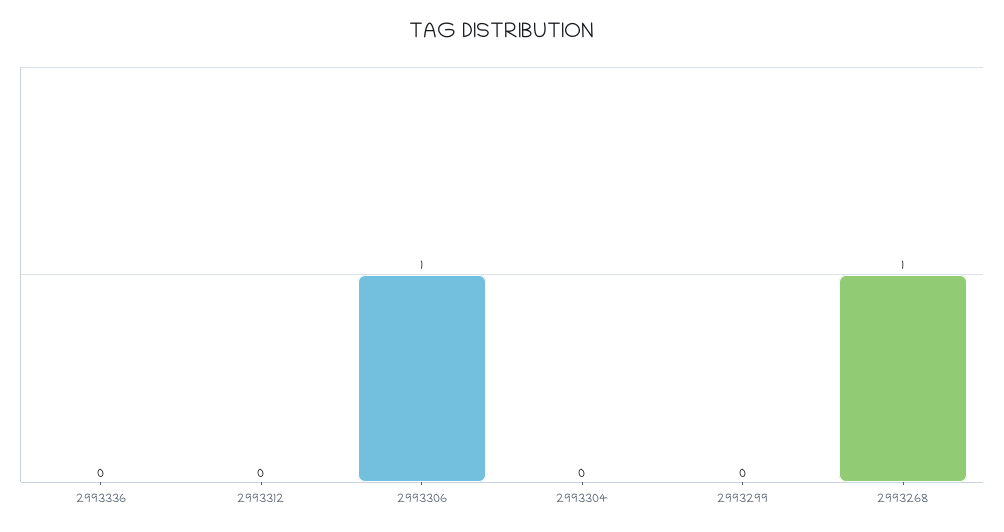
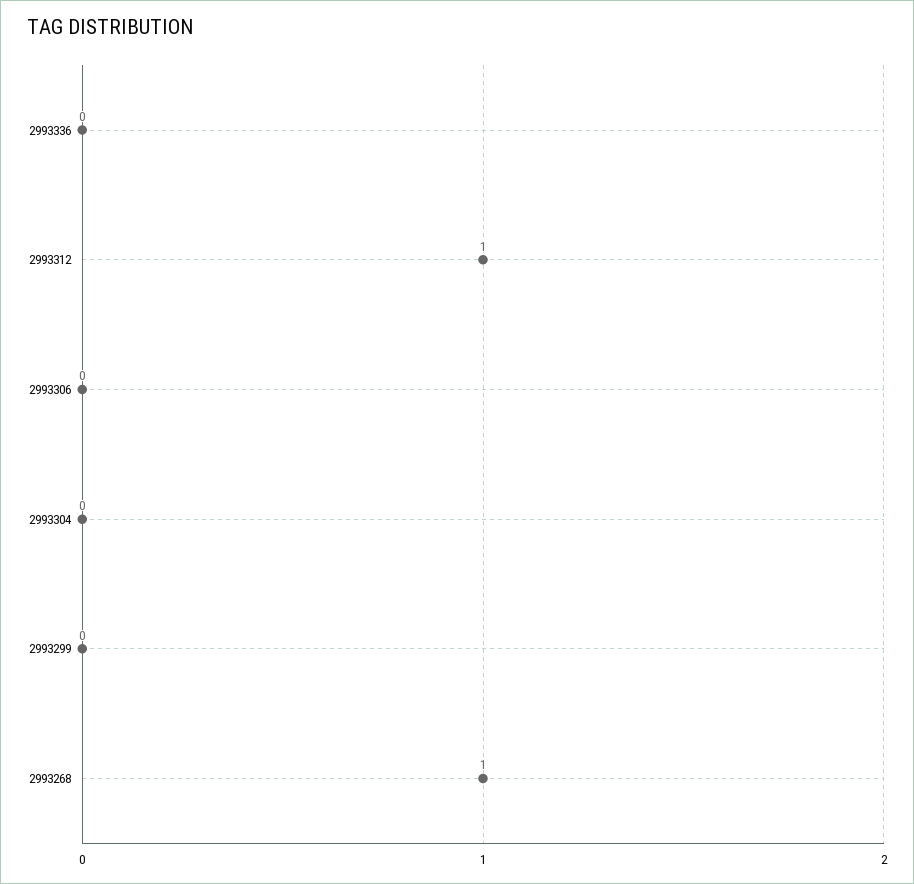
2993312: 0 -> 1
2993306: 1 -> 0

